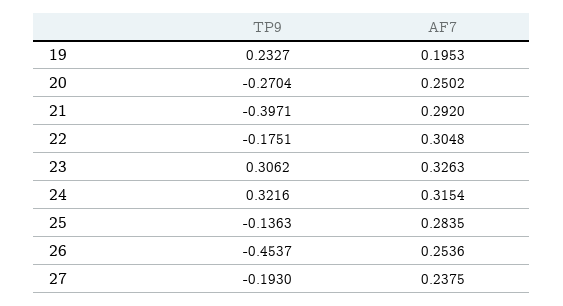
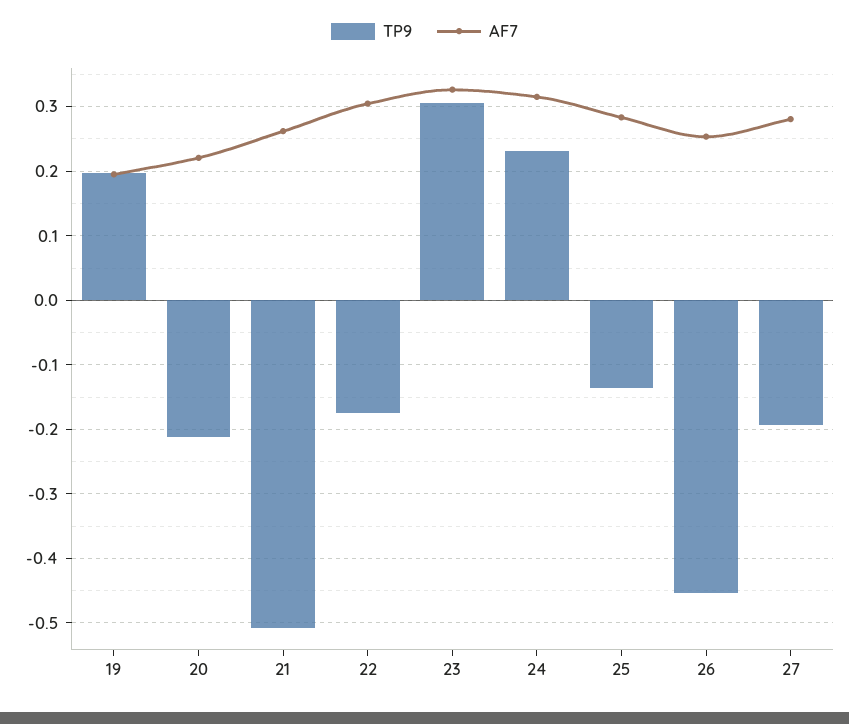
TP9, 19: 0.2327 -> 0.2
TP9, 20: -0.2704 -> -0.21
AF7, 20: 0.2502 -> 0.22
TP9, 21: -0.3971 -> -0.51
AF7, 21: 0.292 -> 0.26
TP9, 24: 0.3216 -> 0.23
AF7, 27: 0.2375 -> 0.28

